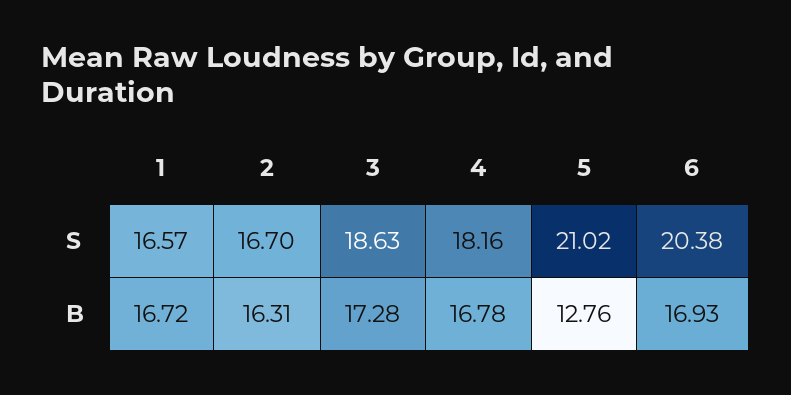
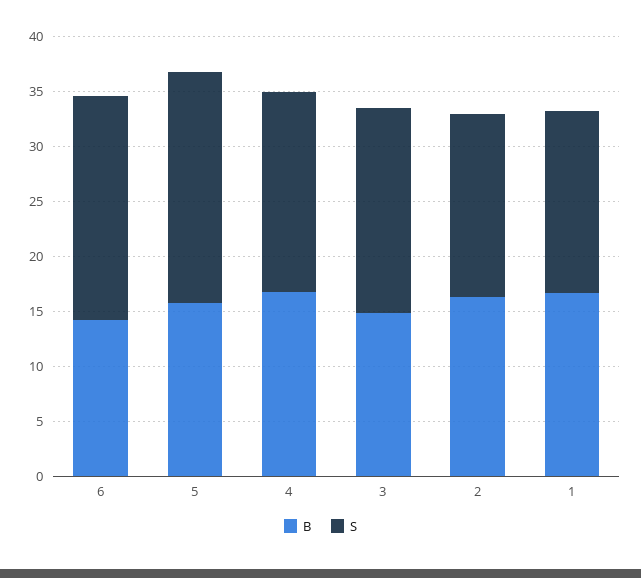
B, 3: 17.28 -> 15
B, 5: 12.76 -> 16
B, 6: 16.93 -> 14

